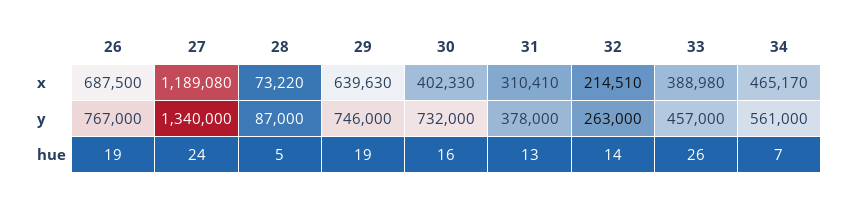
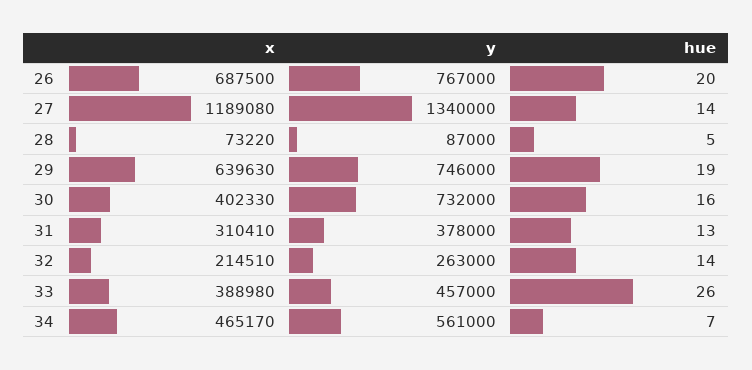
26, hue: 19 -> 20
27, hue: 24 -> 14

